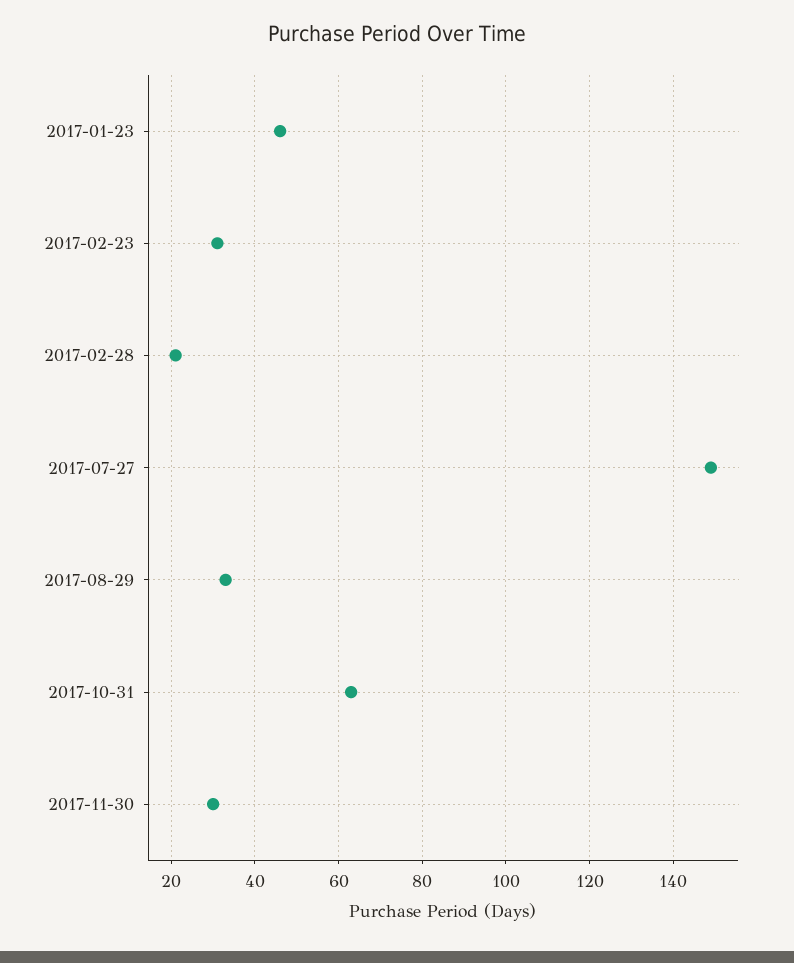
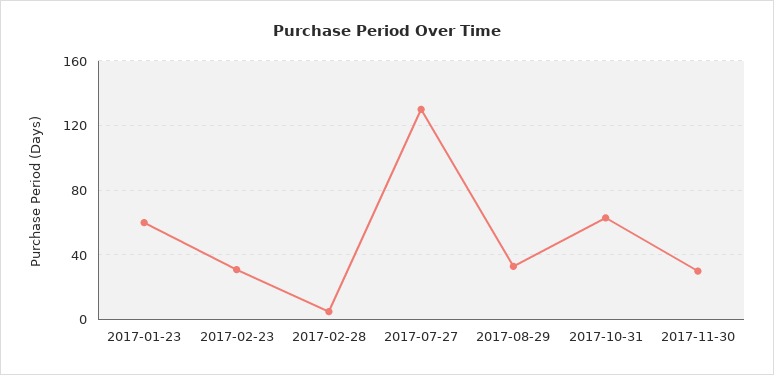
2017-01-23: 45 -> 60
2017-02-28: 20 -> 5
2017-07-27: 150 -> 130

